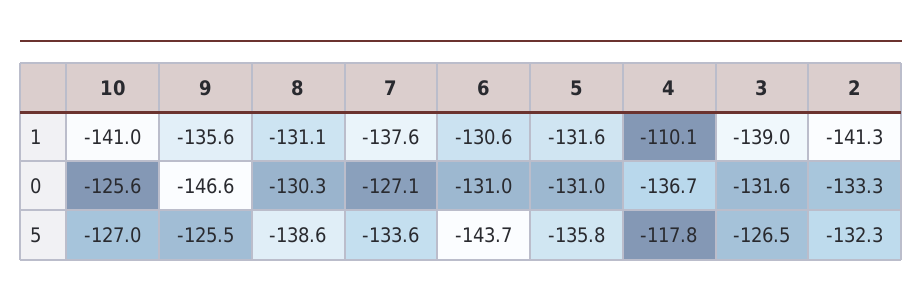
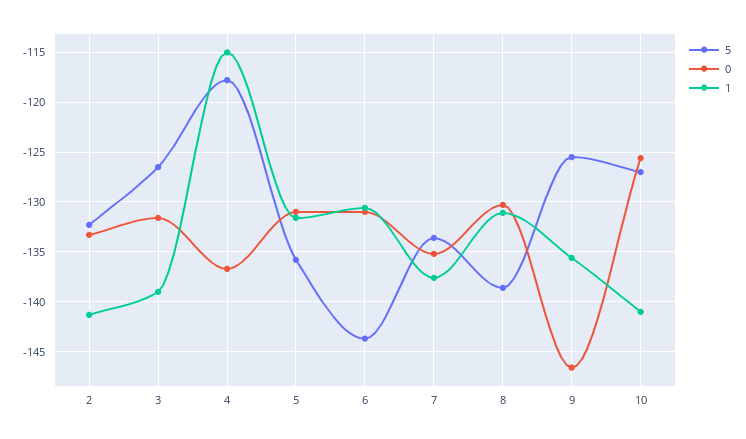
1, 4: -110.1 -> -115
0, 7: -127.1 -> -135

